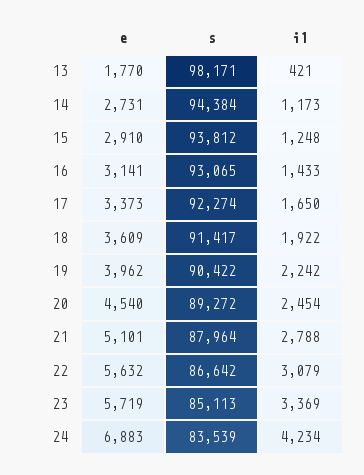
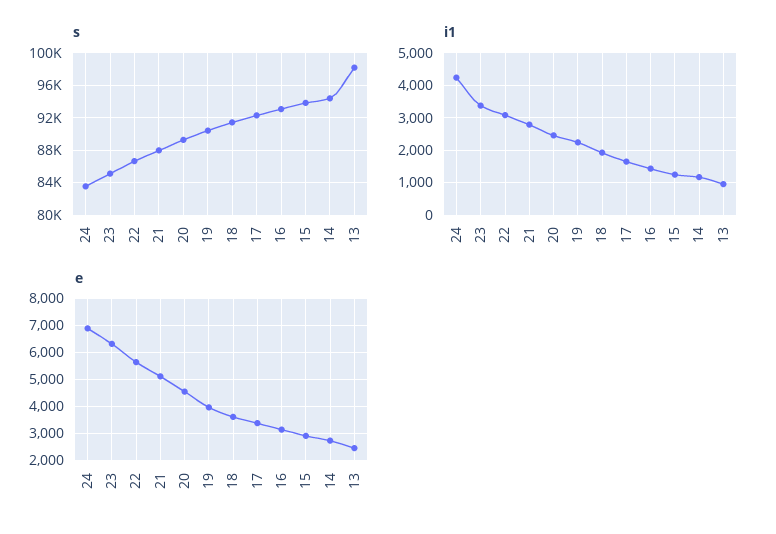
e, 13: 1770 -> 2500
i1, 13: 421 -> 1000
e, 23: 5719 -> 6250

